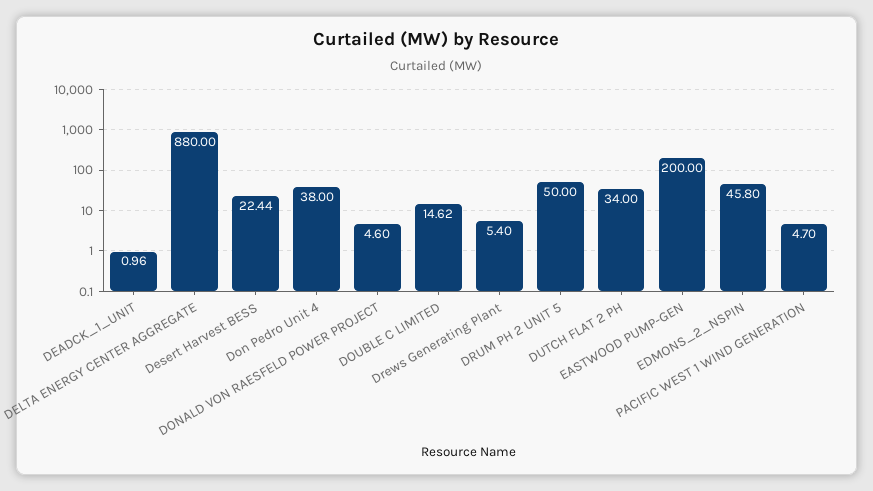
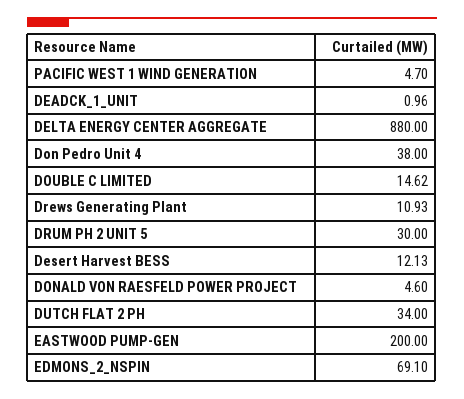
Desert Harvest BESS: 22.44 -> 12.13
Drews Generating Plant: 5.4 -> 10.93
DRUM PH 2 UNIT 5: 50 -> 30
EDMONS_2_NSPIN: 45.8 -> 69.1

